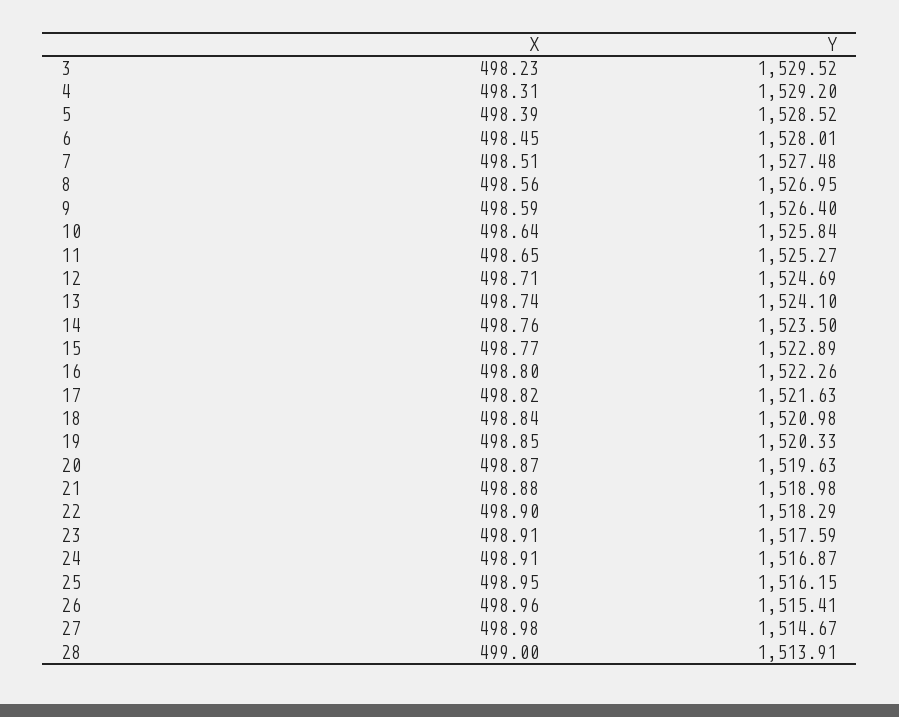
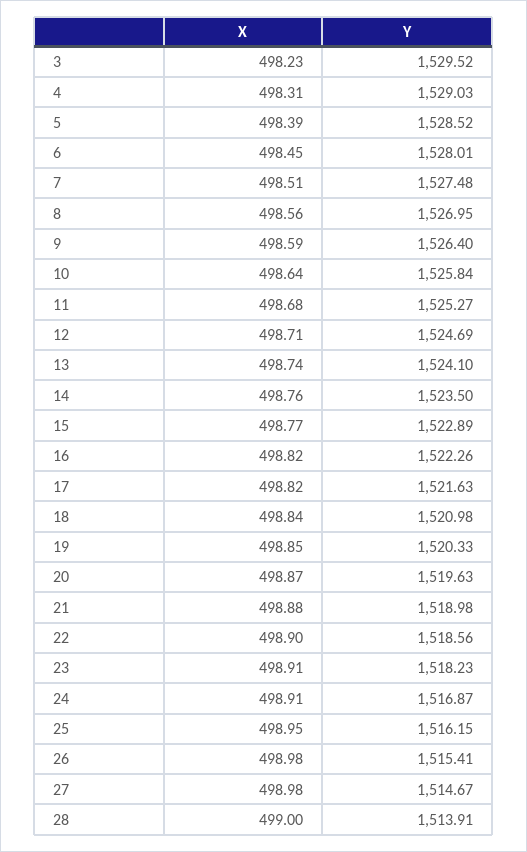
Y, 4: 1529.2 -> 1529.03
X, 11: 498.65 -> 498.68
X, 16: 498.8 -> 498.82
Y, 22: 1518.29 -> 1518.56
Y, 23: 1517.59 -> 1518.23
X, 26: 498.96 -> 498.98

